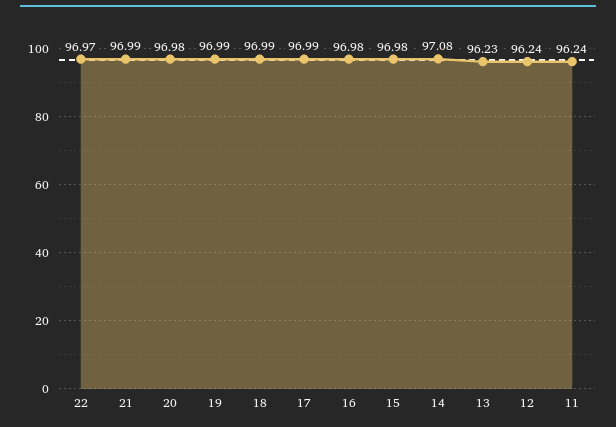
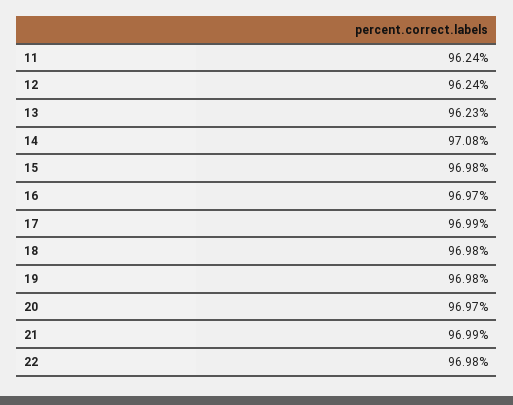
22: 96.97 -> 96.98
20: 96.98 -> 96.97
19: 96.99 -> 96.98
18: 96.99 -> 96.98
16: 96.98 -> 96.97

